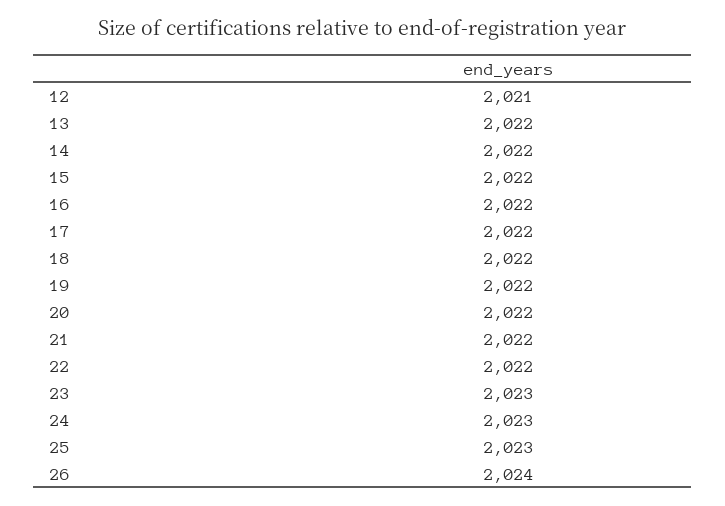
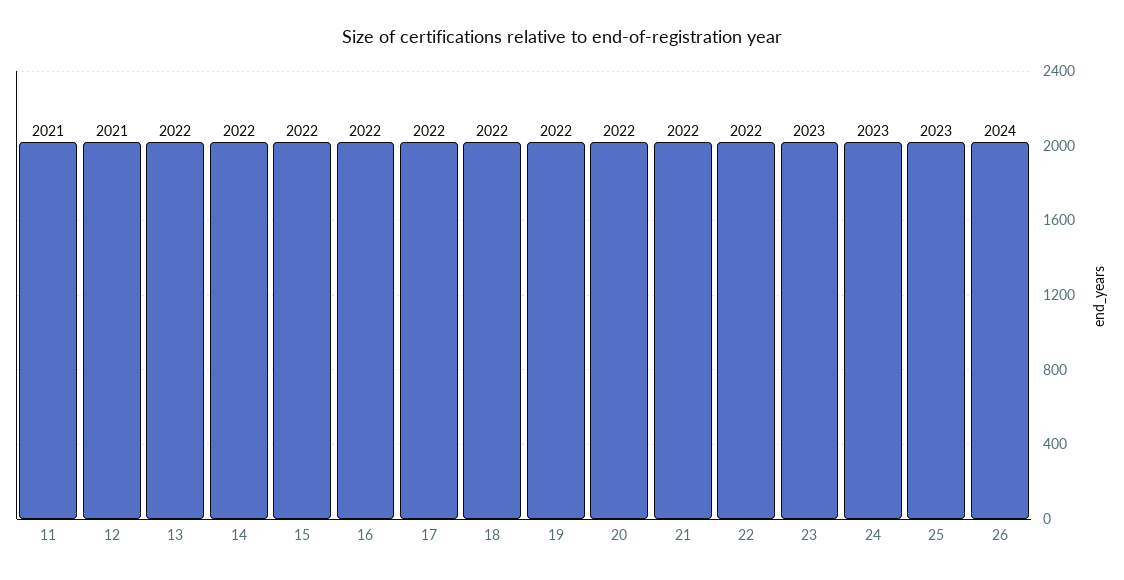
11: none -> 2021

